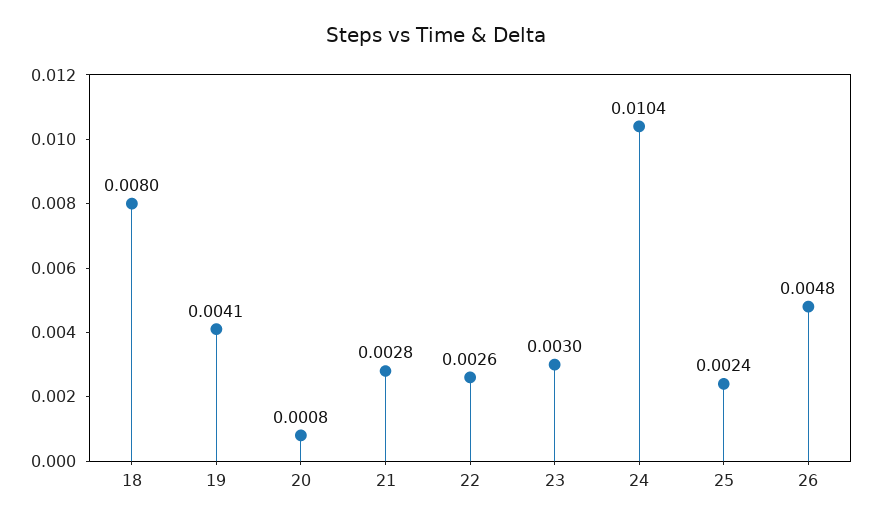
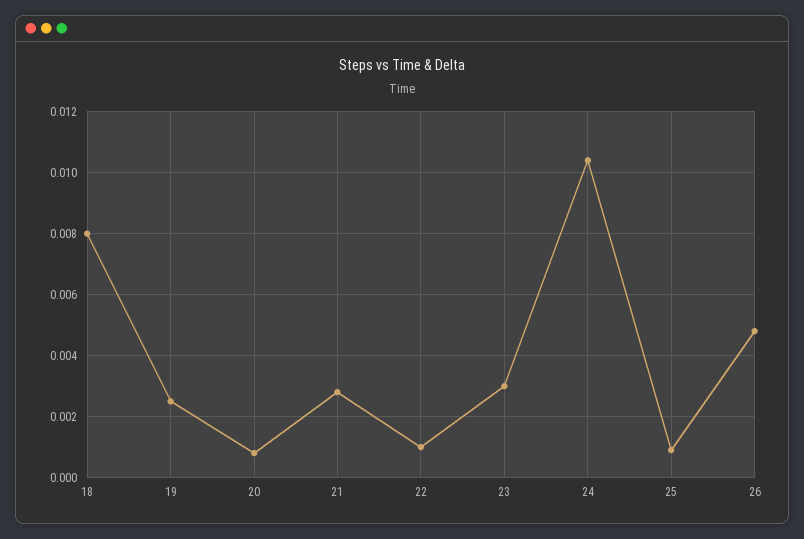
19: 0.0041 -> 0.0025
22: 0.0026 -> 0.001
25: 0.0024 -> 0.001

